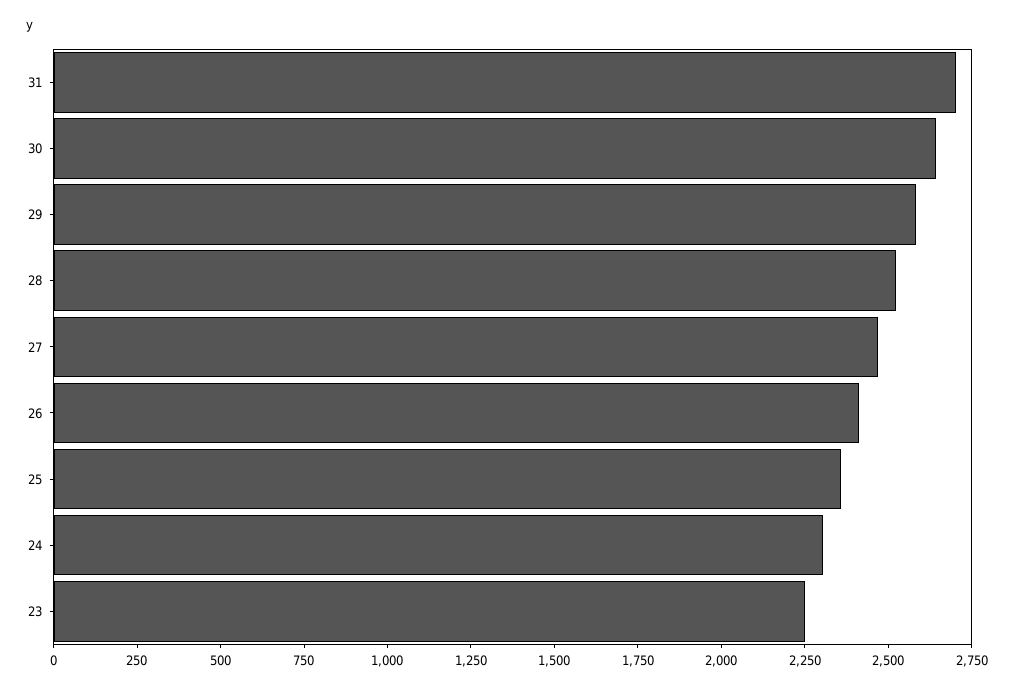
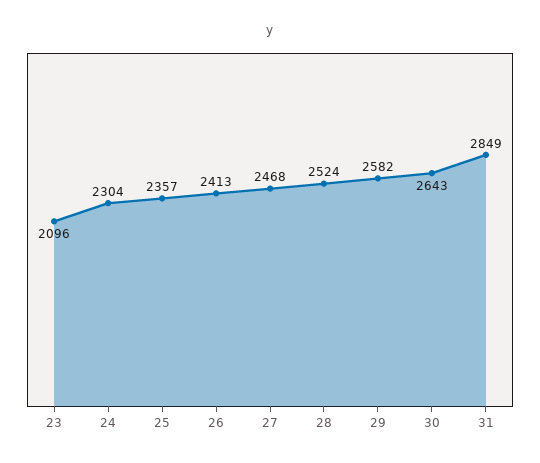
31: 2700 -> 2849
23: 2250 -> 2096

